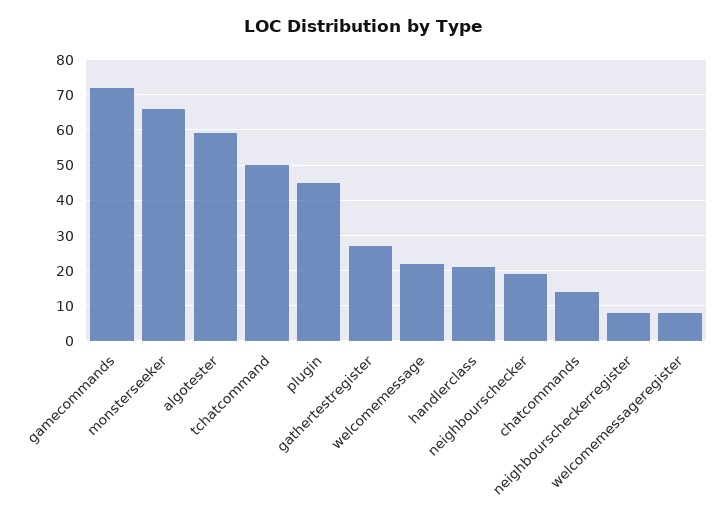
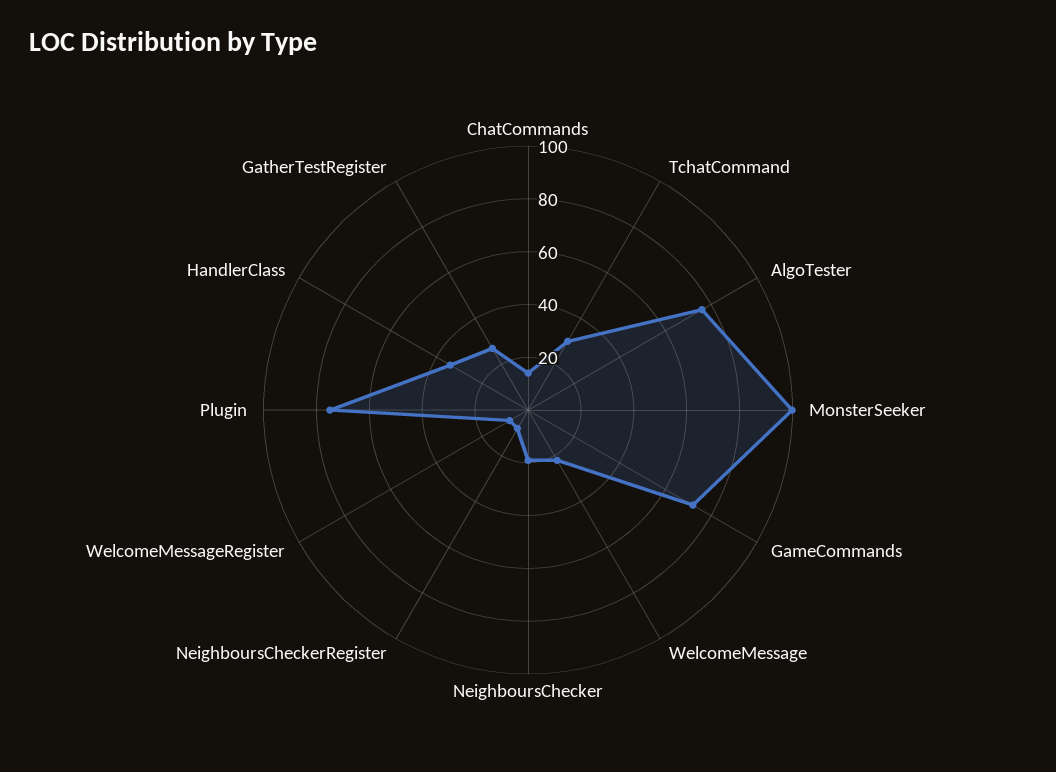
monsterseeker: 65 -> 100
algotester: 60 -> 75
tchatcommand: 50 -> 30
plugin: 45 -> 75
handlerclass: 20 -> 35

